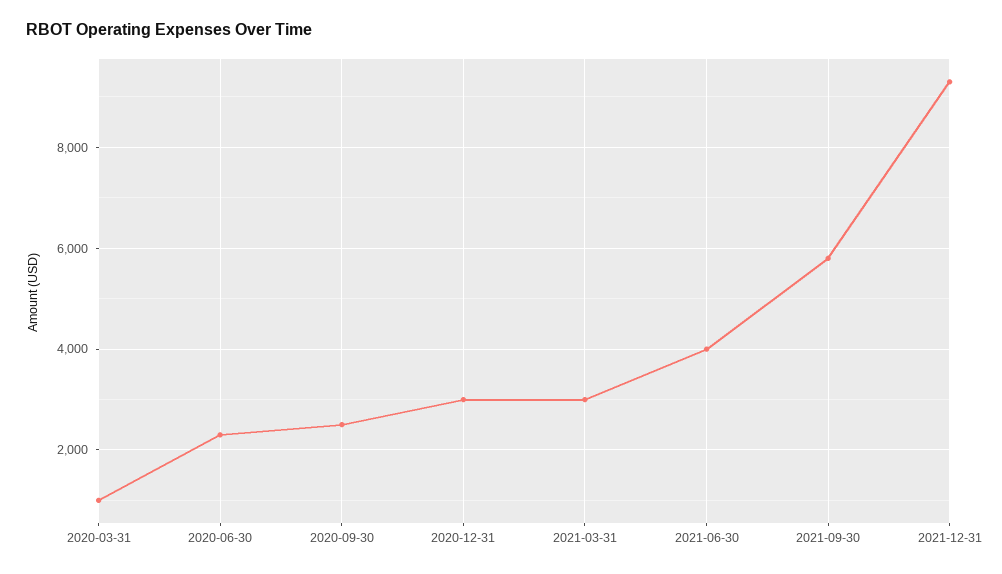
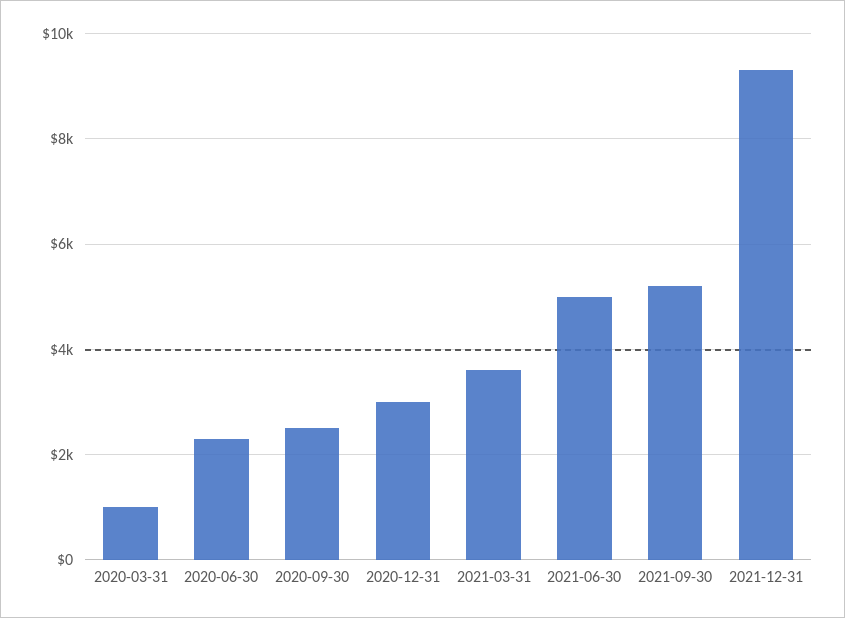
2021-03-31: 3000 -> 3600
2021-06-30: 4000 -> 5000
2021-09-30: 5800 -> 5200

